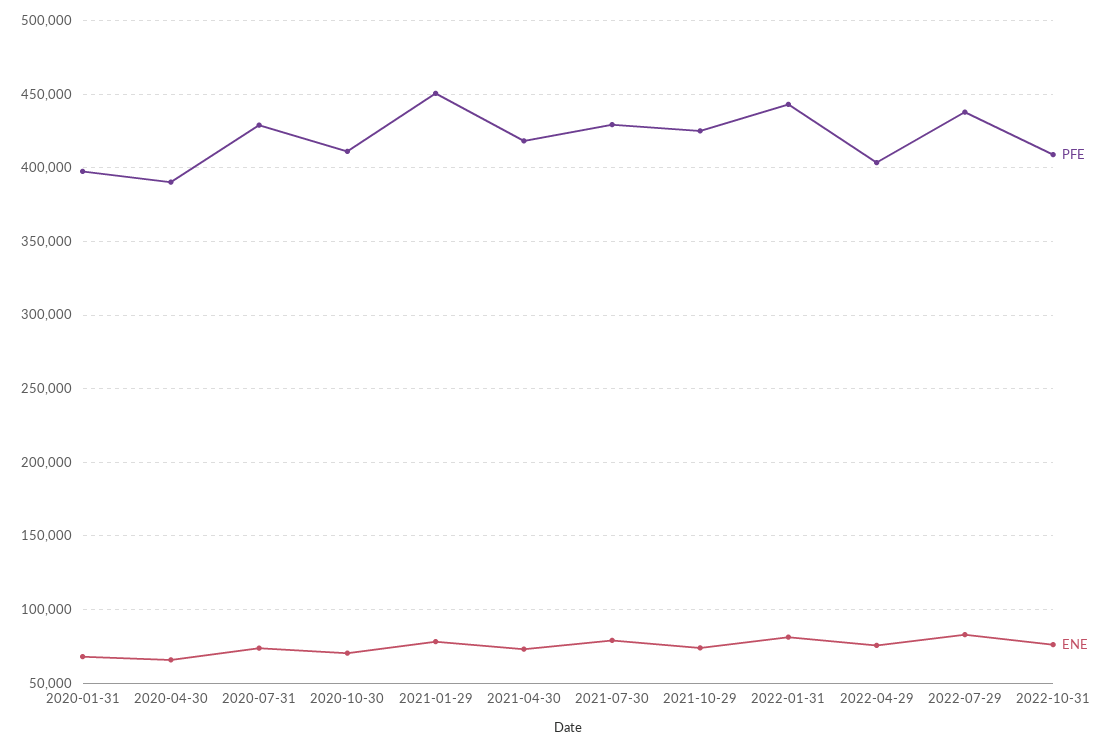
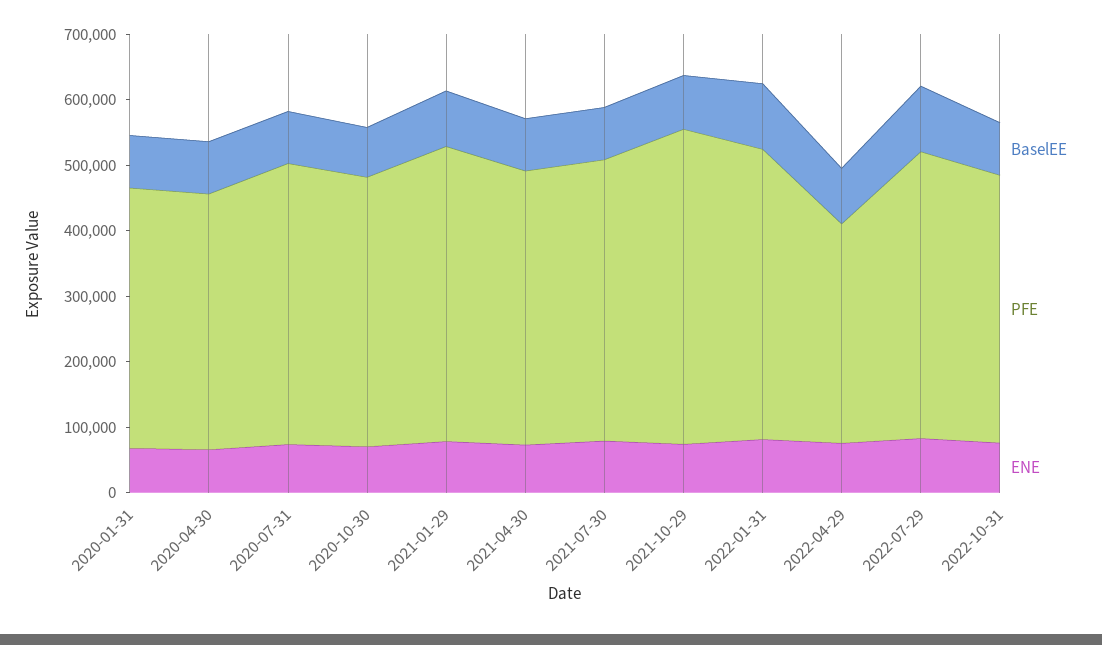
PFE, 2021-10-29: 425000 -> 480000
PFE, 2022-04-29: 405000 -> 340000
BaselEE, 2020-01-31: none -> 80000
BaselEE, 2020-04-30: none -> 80000
BaselEE, 2020-07-31: none -> 80000
BaselEE, 2020-10-30: none -> 80000
BaselEE, 2021-01-29: none -> 80000
BaselEE, 2021-04-30: none -> 80000
BaselEE, 2021-07-30: none -> 80000
BaselEE, 2021-10-29: none -> 80000
BaselEE, 2022-01-31: none -> 100000
BaselEE, 2022-04-29: none -> 80000
BaselEE, 2022-07-29: none -> 100000
BaselEE, 2022-10-31: none -> 80000

